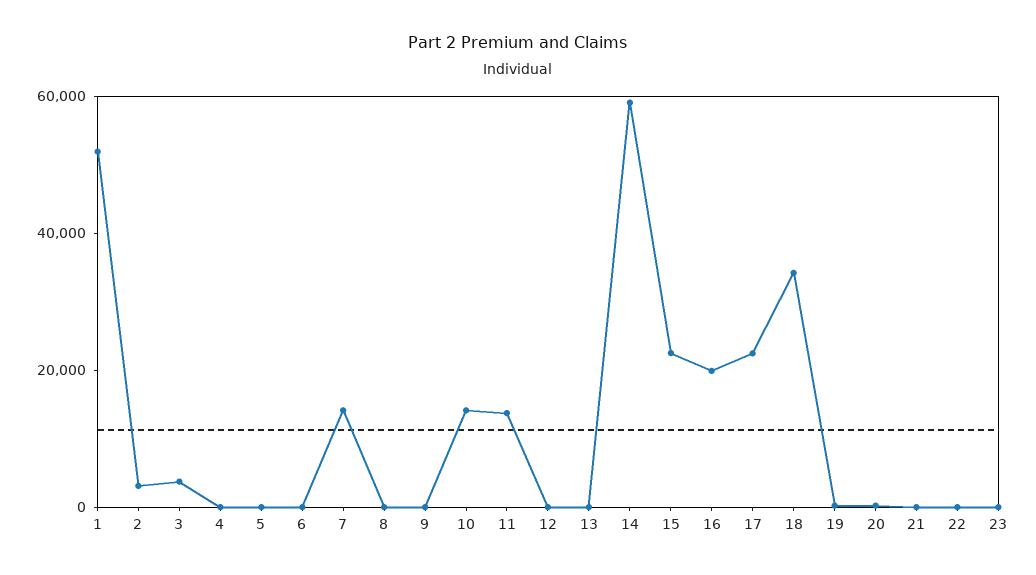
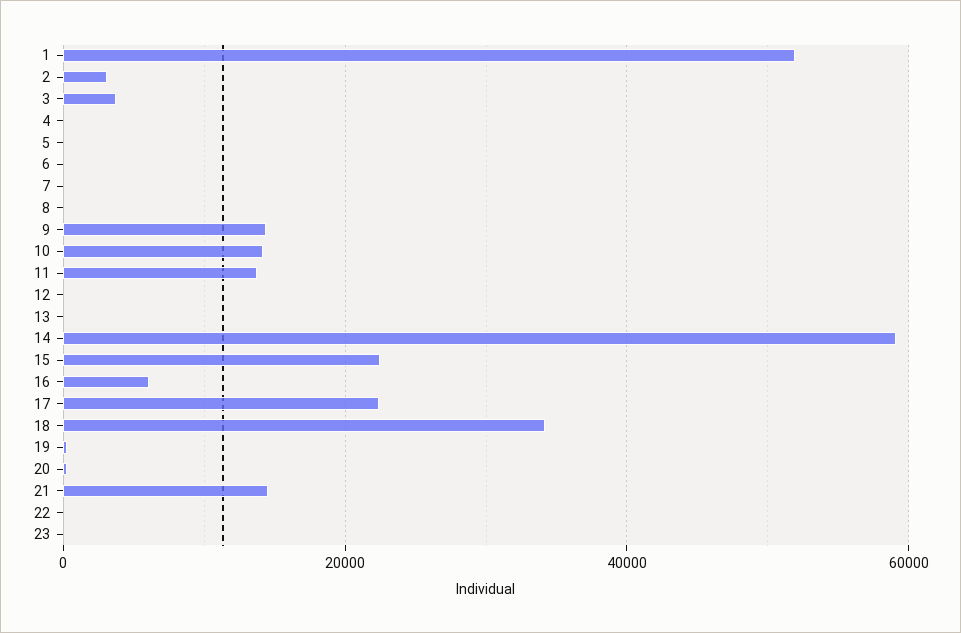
7: 15000 -> 0
9: 0 -> 14000
16: 20000 -> 6000
21: 0 -> 14000

